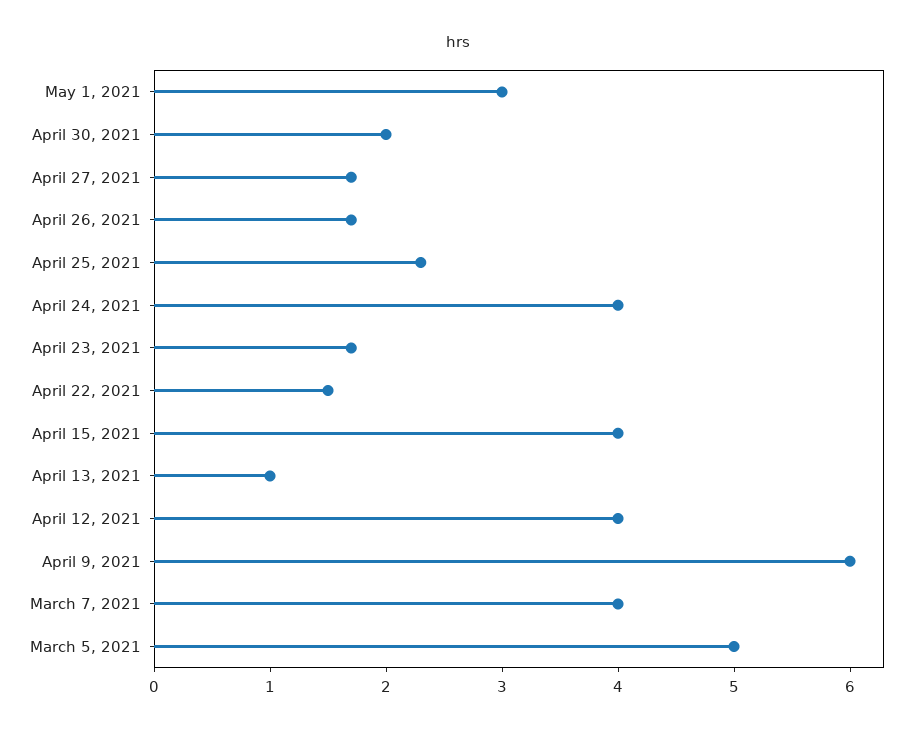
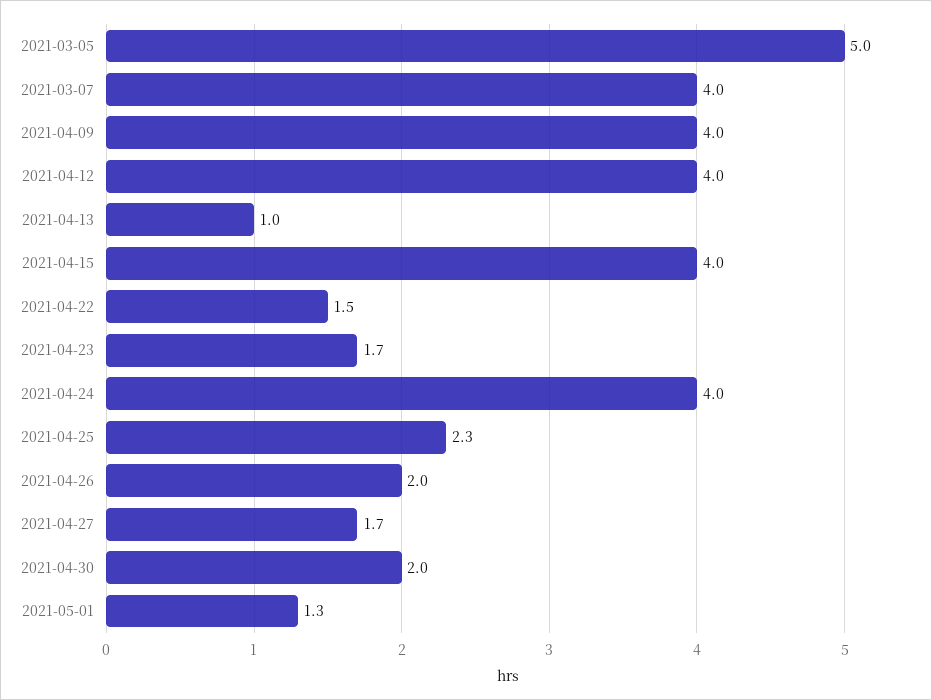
May 1, 2021: 3 -> 1.3
April 26, 2021: 1.7 -> 2
April 9, 2021: 6 -> 4

